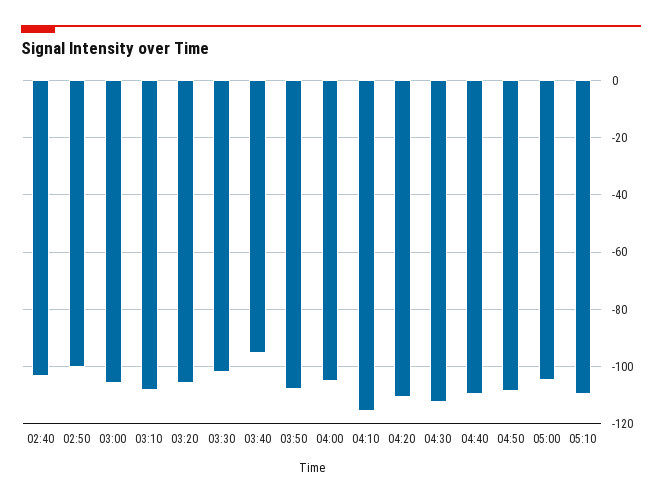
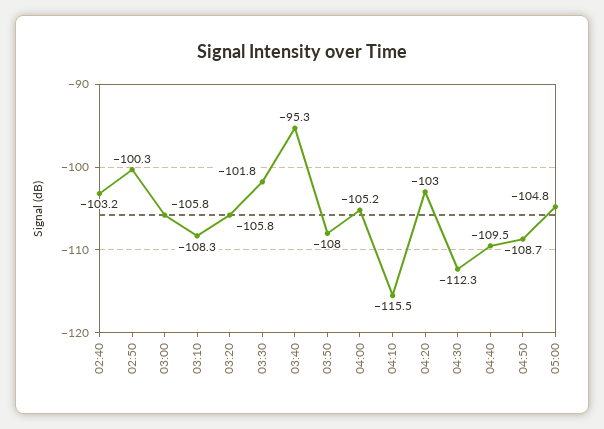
04:20: -110 -> -103
05:10: -110 -> none

